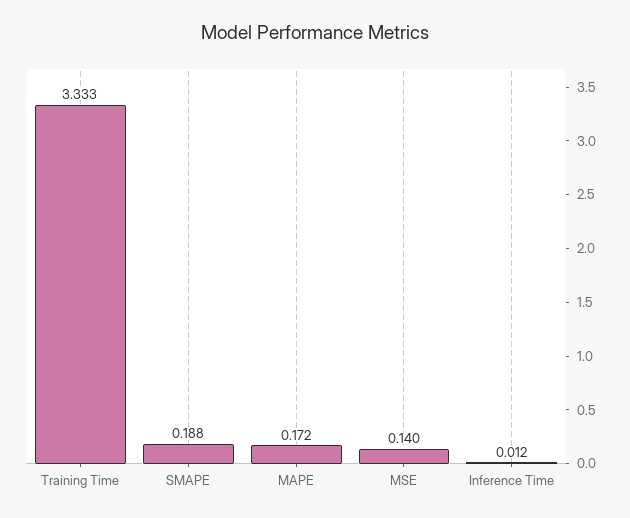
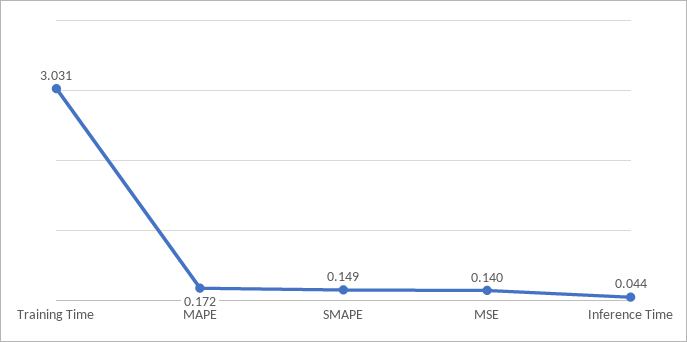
Training Time: 3.333 -> 3.031
SMAPE: 0.188 -> 0.149
Inference Time: 0.012 -> 0.044

